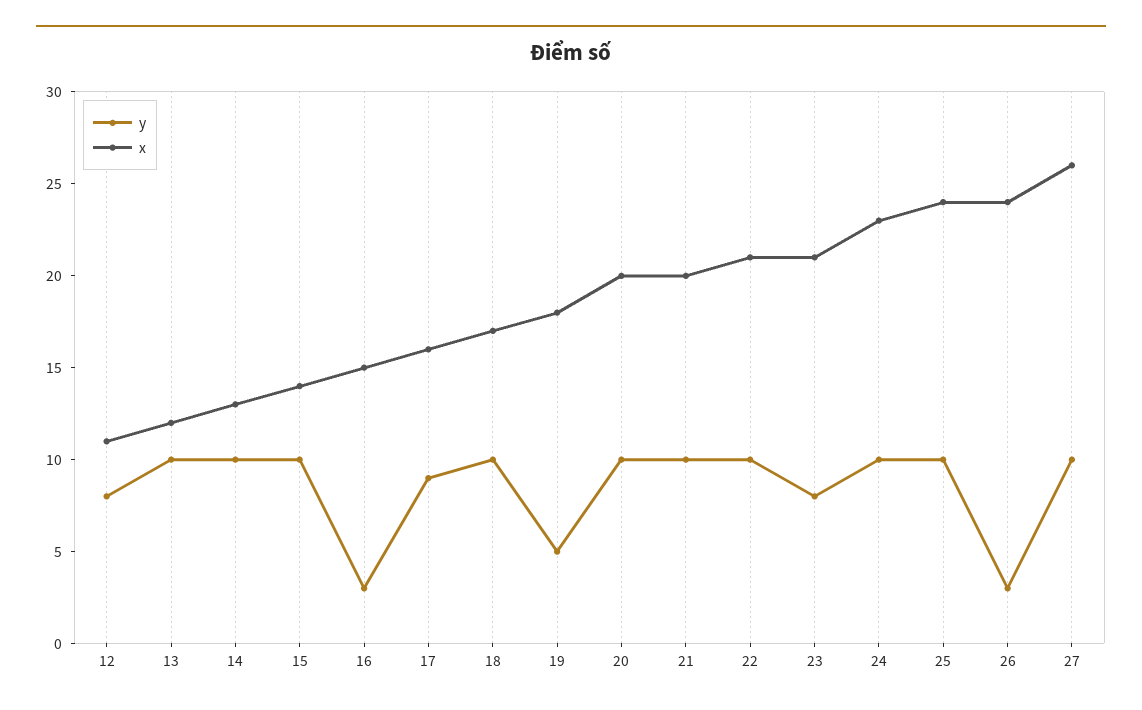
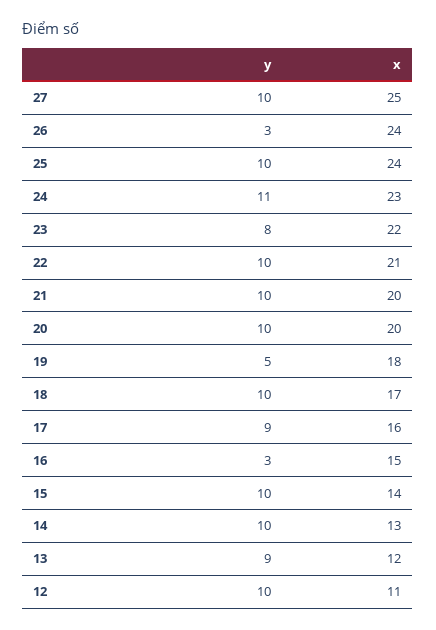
y, 12: 8 -> 10
y, 13: 10 -> 9
x, 23: 21 -> 22
y, 24: 10 -> 11
x, 27: 26 -> 25

